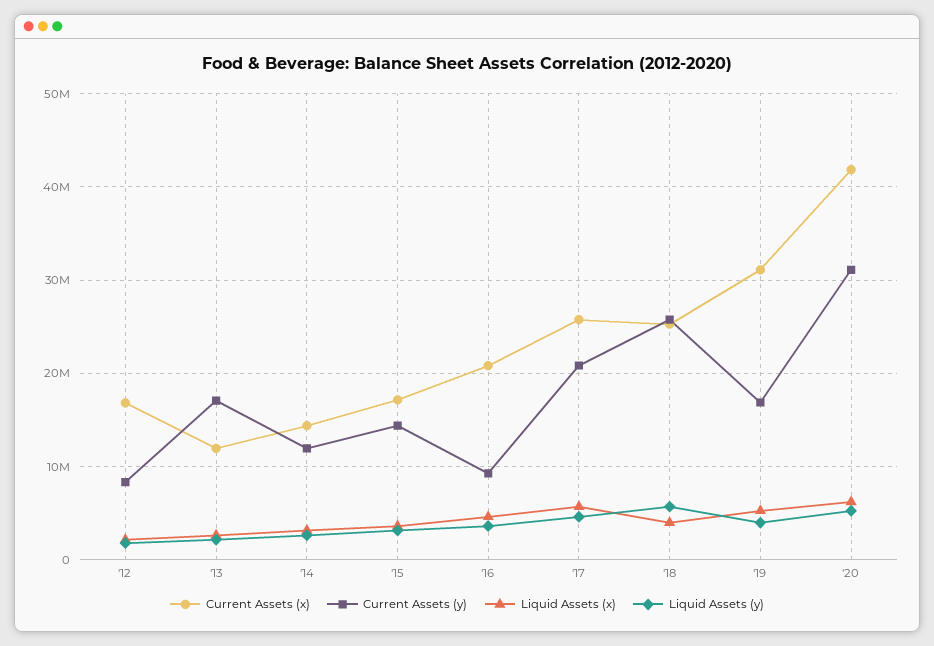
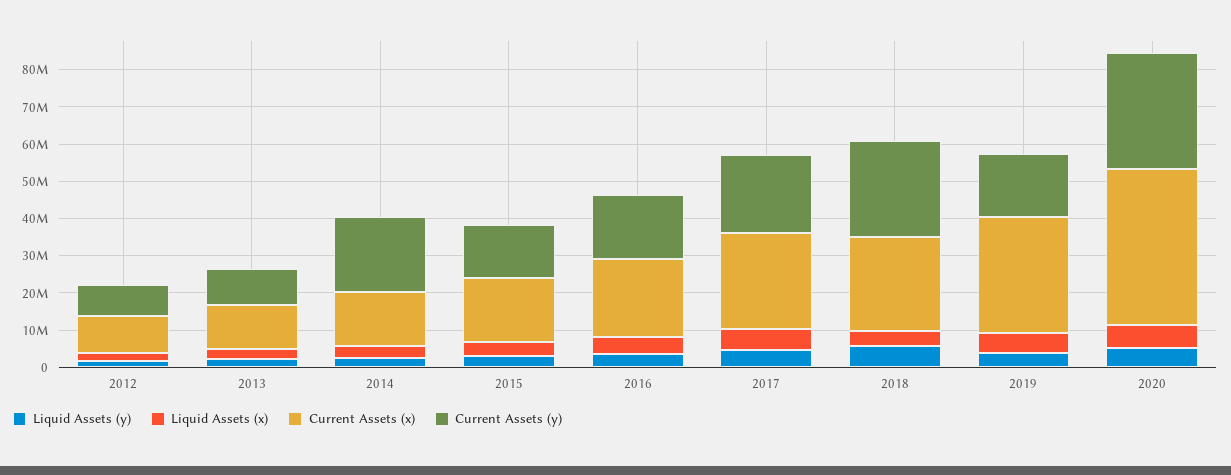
Current Assets (x), '12: 17000000 -> 10000000
Current Assets (y), '13: 17000000 -> 10000000
Current Assets (y), '14: 12000000 -> 20000000
Current Assets (y), '16: 9000000 -> 17500000

